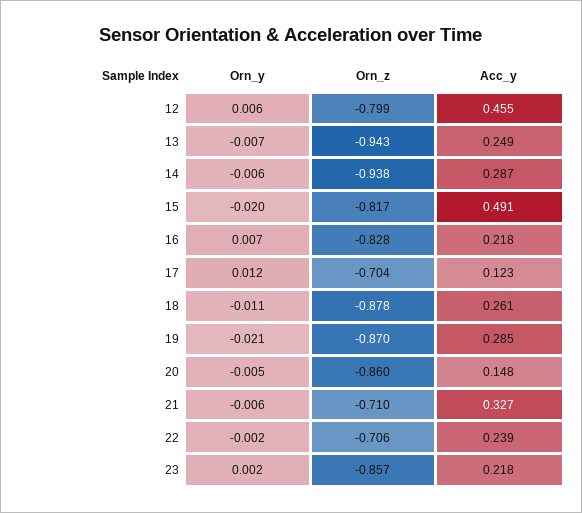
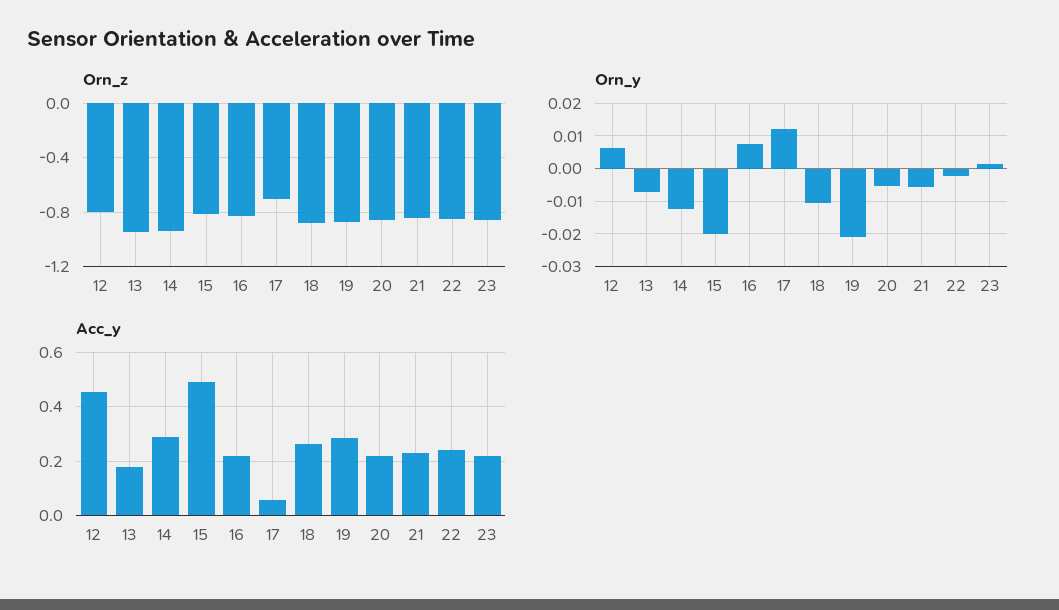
Acc_y, 13: 0.249 -> 0.175
Orn_y, 14: -0.006 -> -0.012
Acc_y, 17: 0.123 -> 0.05
Acc_y, 20: 0.148 -> 0.225
Orn_z, 21: -0.71 -> -0.85
Acc_y, 21: 0.327 -> 0.225
Orn_z, 22: -0.706 -> -0.85

